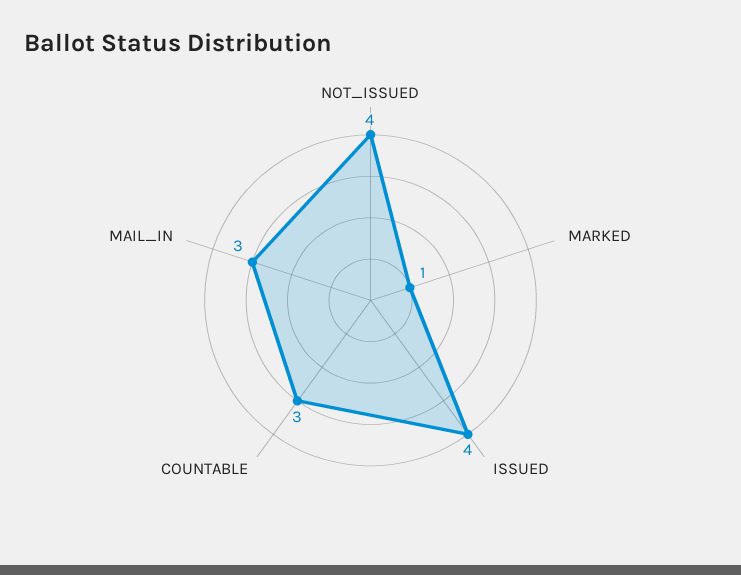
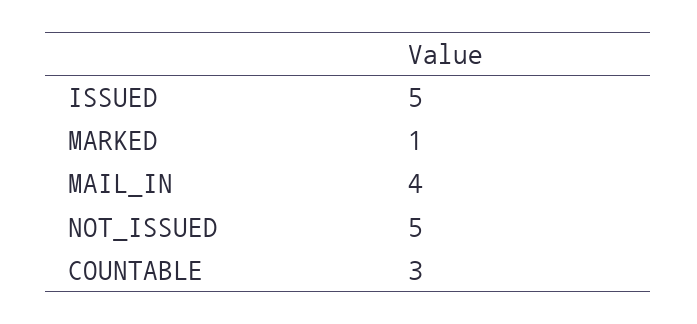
NOT_ISSUED: 4 -> 5
ISSUED: 4 -> 5
MAIL_IN: 3 -> 4

